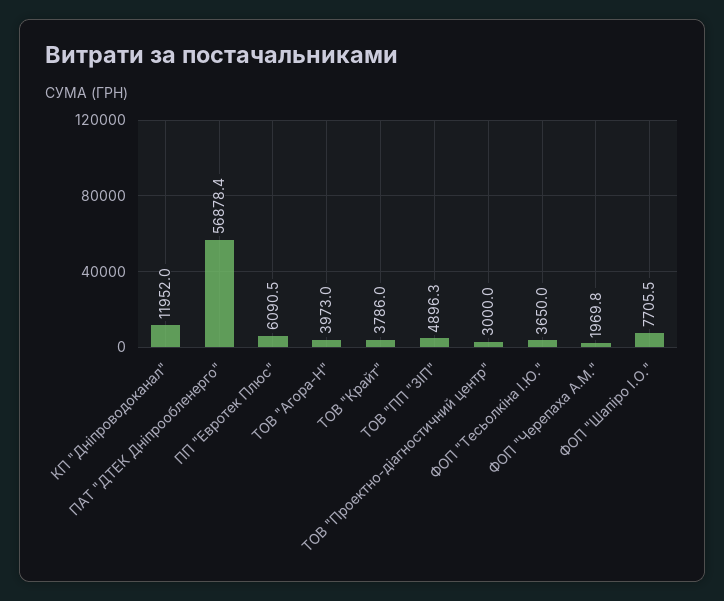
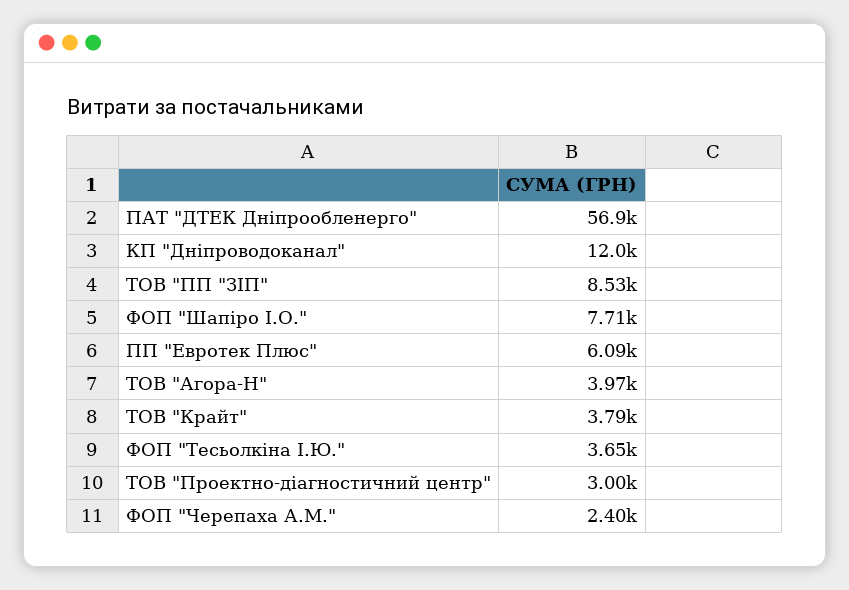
ТОВ "ПП "ЗІП": 4896.3 -> 8530
ФОП "Черепаха А.М.": 1969.8 -> 2400

